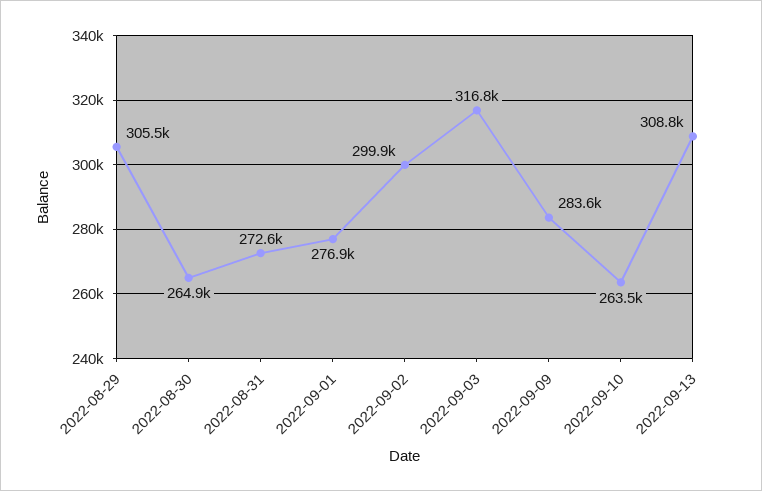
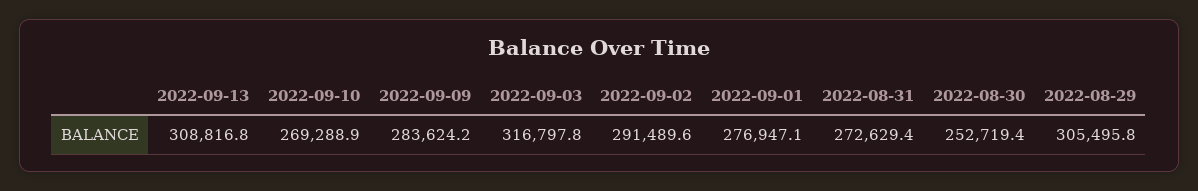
2022-08-30: 264900 -> 252719.4
2022-09-02: 299900 -> 291489.6
2022-09-10: 263500 -> 269288.9

